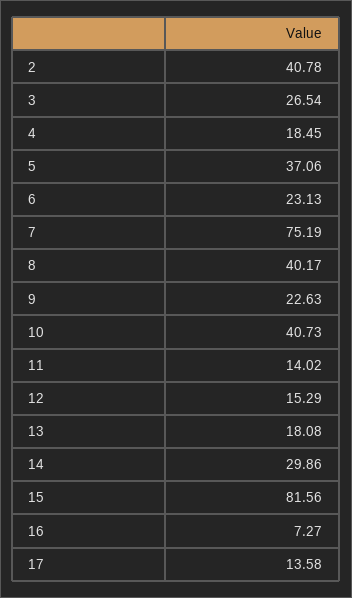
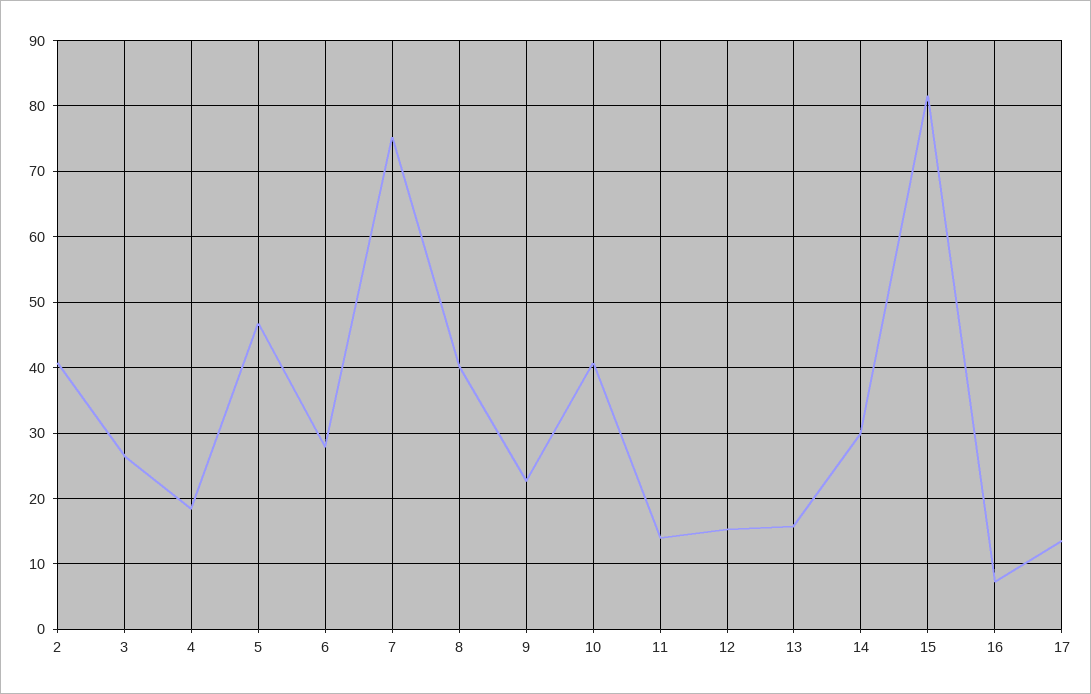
5: 37.06 -> 47
6: 23.13 -> 28
13: 18.08 -> 16

